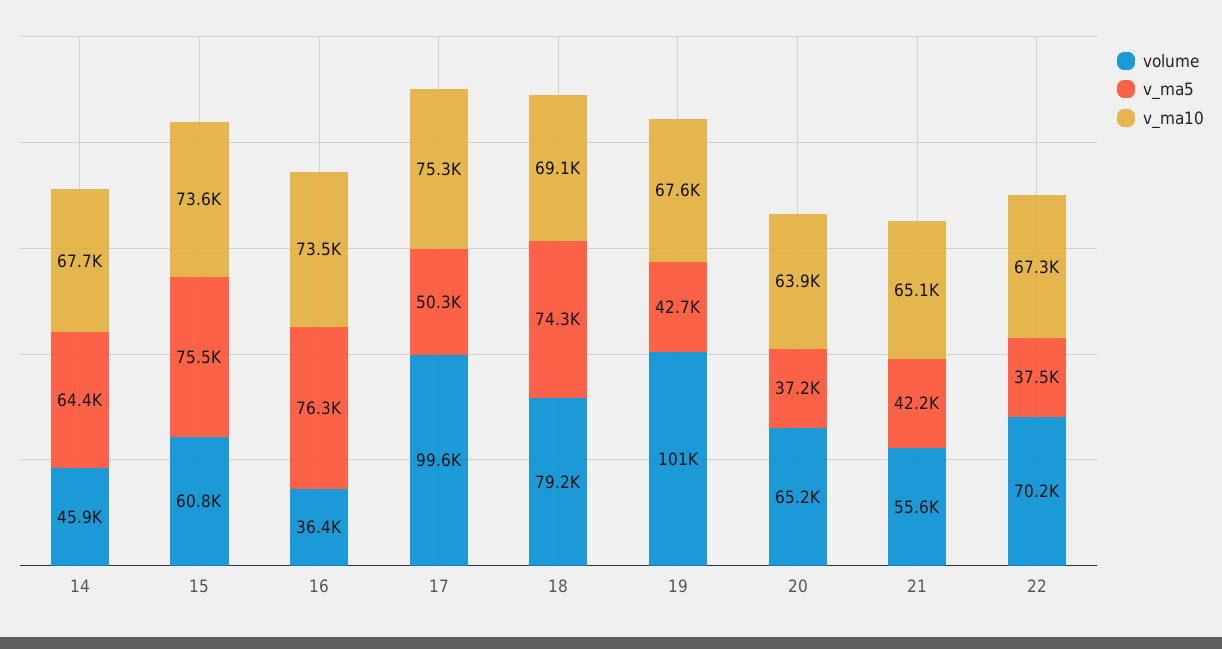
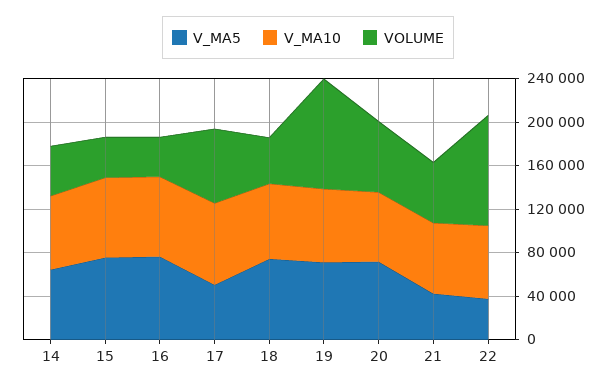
volume, 15: 60800 -> 40000
volume, 17: 99600 -> 70000
volume, 18: 79200 -> 40000
v_ma5, 19: 42700 -> 70000
v_ma5, 20: 37200 -> 70000
volume, 22: 70200 -> 100000

